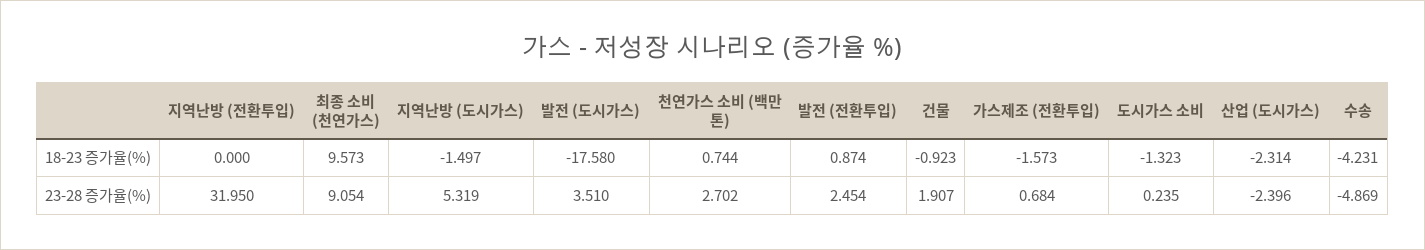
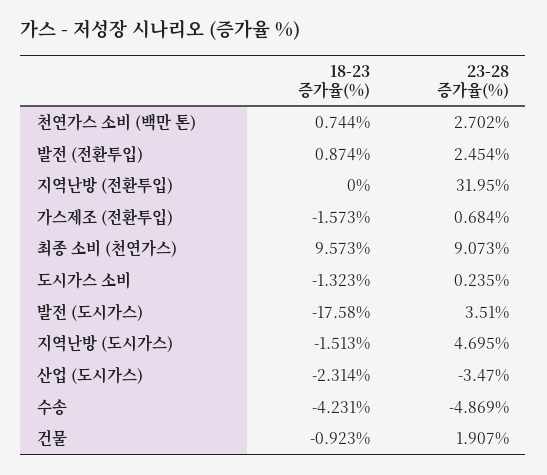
지역난방 (도시가스), 18-23 증가율(%): -1.497 -> -1.513
최종 소비 (천연가스), 23-28 증가율(%): 9.054 -> 9.073
지역난방 (도시가스), 23-28 증가율(%): 5.319 -> 4.695
산업 (도시가스), 23-28 증가율(%): -2.396 -> -3.47

